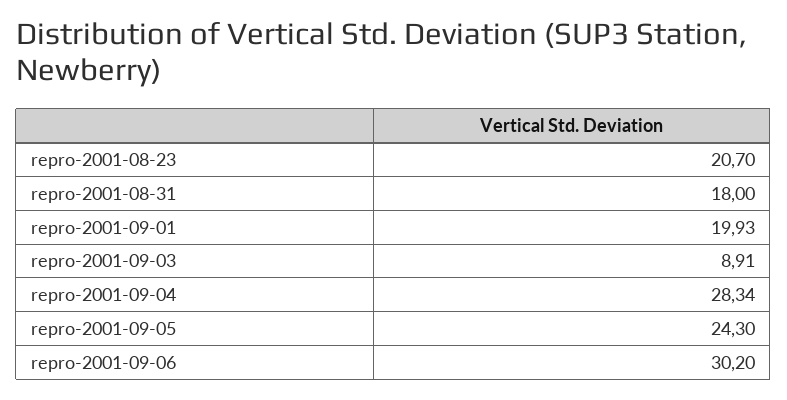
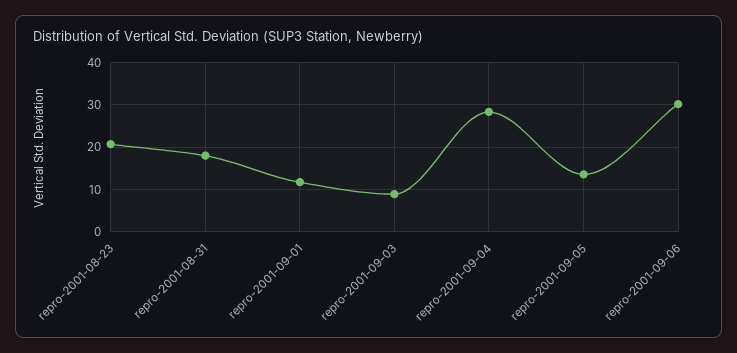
repro-2001-09-01: 19.93 -> 12
repro-2001-09-05: 24.3 -> 14

